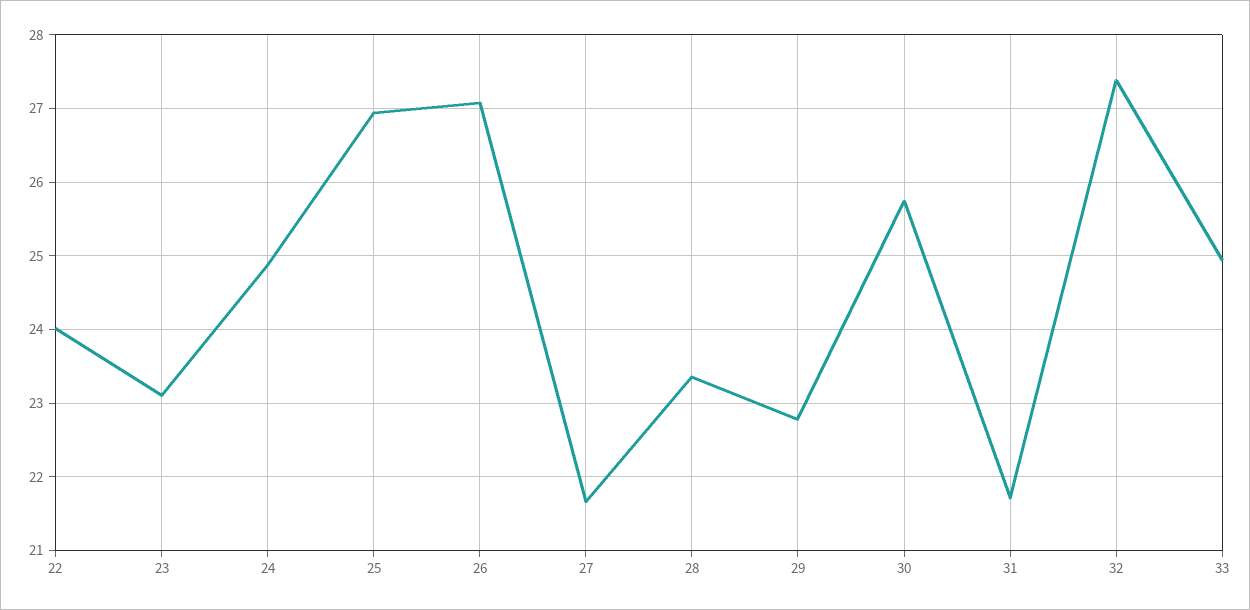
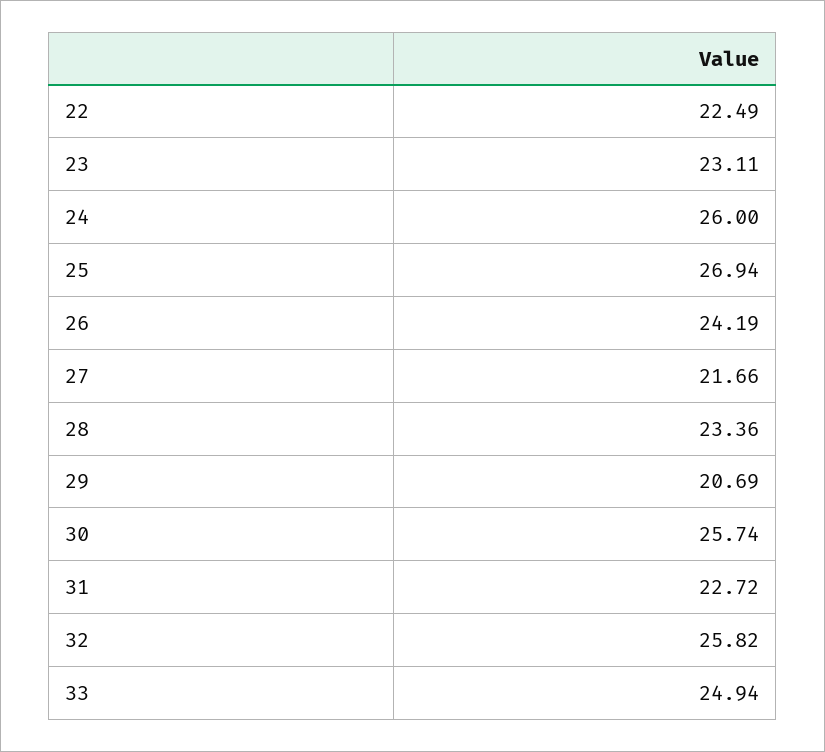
22: 24 -> 22.49
24: 24.9 -> 26
26: 27.1 -> 24.19
29: 22.8 -> 20.69
31: 21.7 -> 22.72
32: 27.4 -> 25.82

